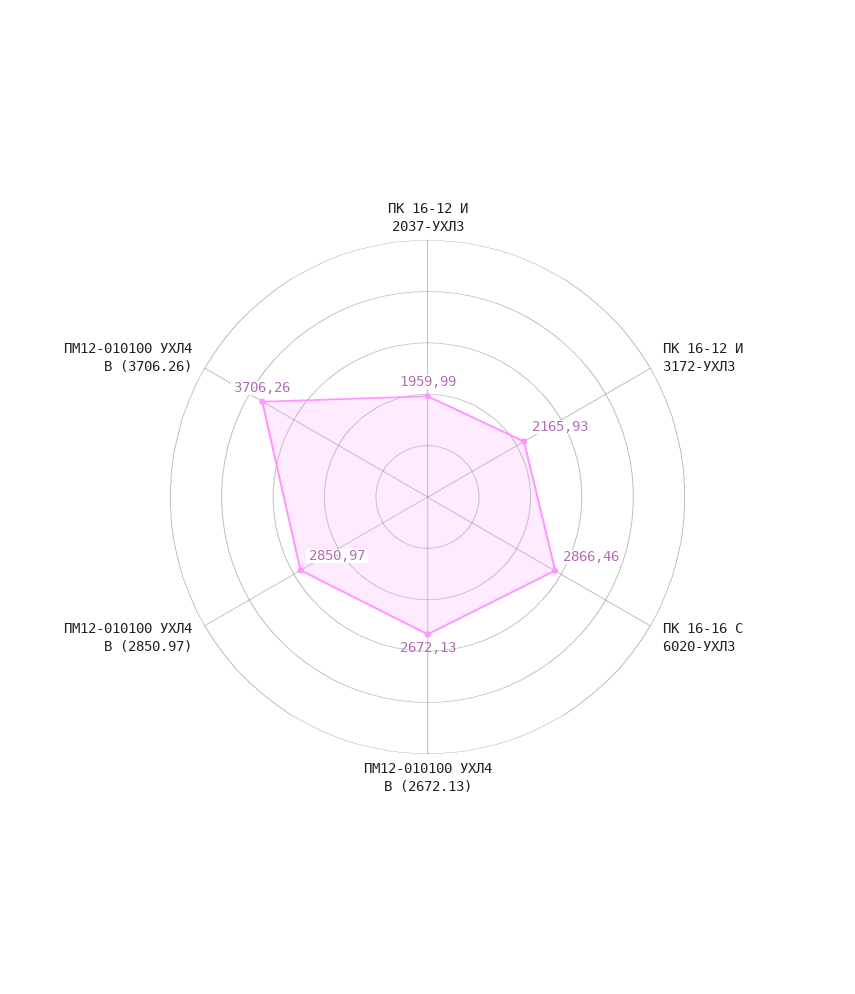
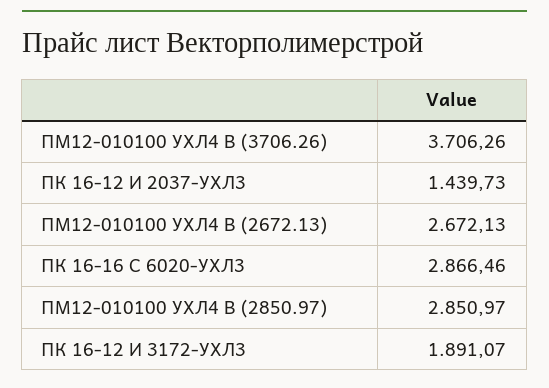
ПК 16-12 И 2037-УХЛ3: 1959.99 -> 1439.73
ПК 16-12 И 3172-УХЛ3: 2165.93 -> 1891.07

